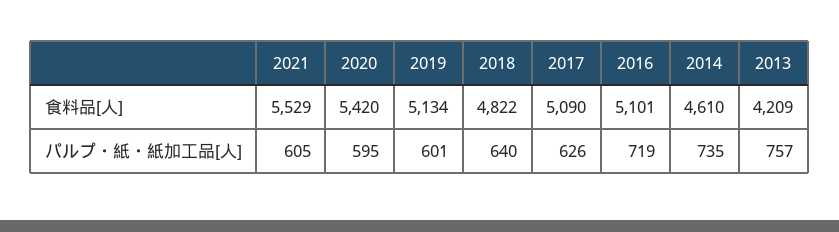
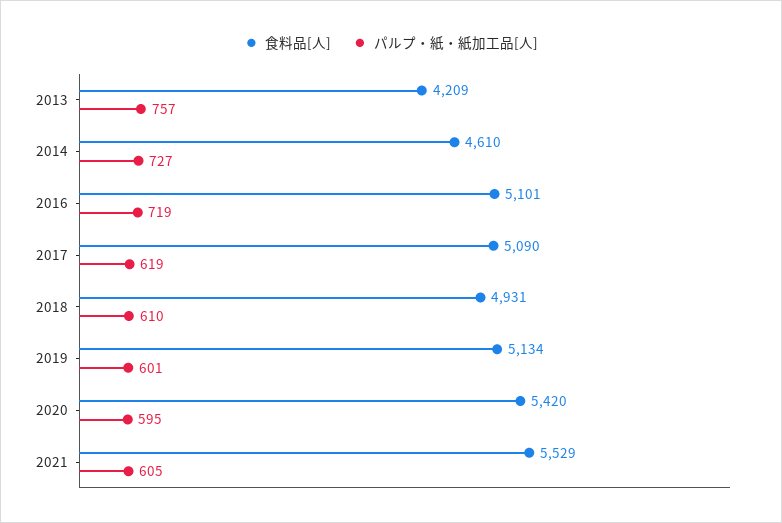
食料品[人], 2018: 4822 -> 4931
パルプ・紙・紙加工品[人], 2018: 640 -> 610
パルプ・紙・紙加工品[人], 2017: 626 -> 619
パルプ・紙・紙加工品[人], 2014: 735 -> 727

